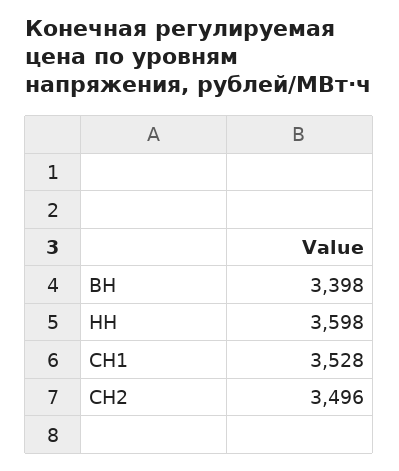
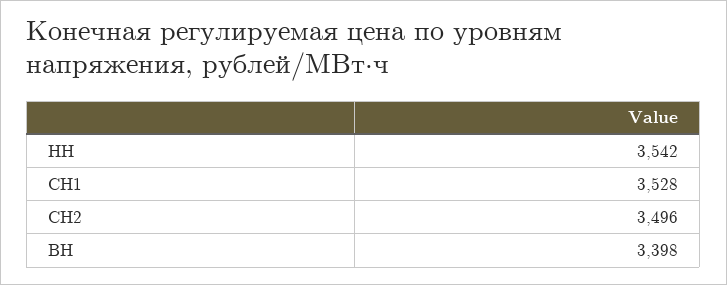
НН: 3598 -> 3542

